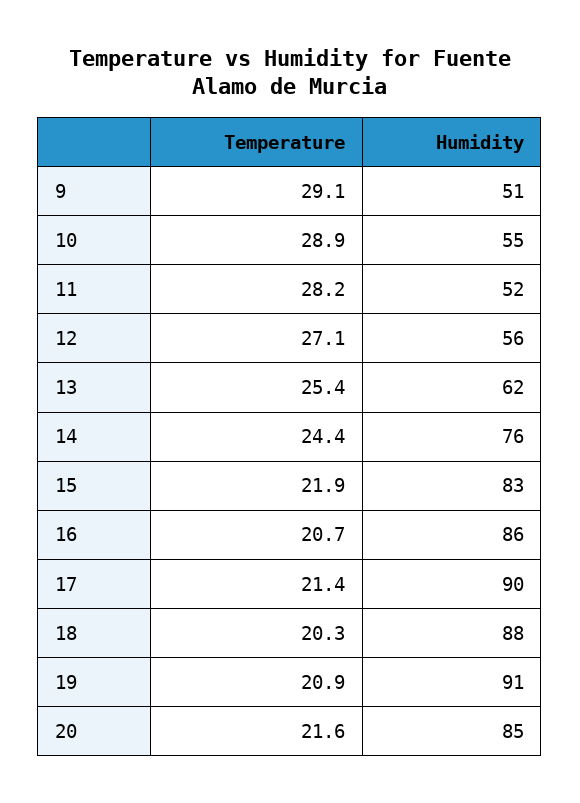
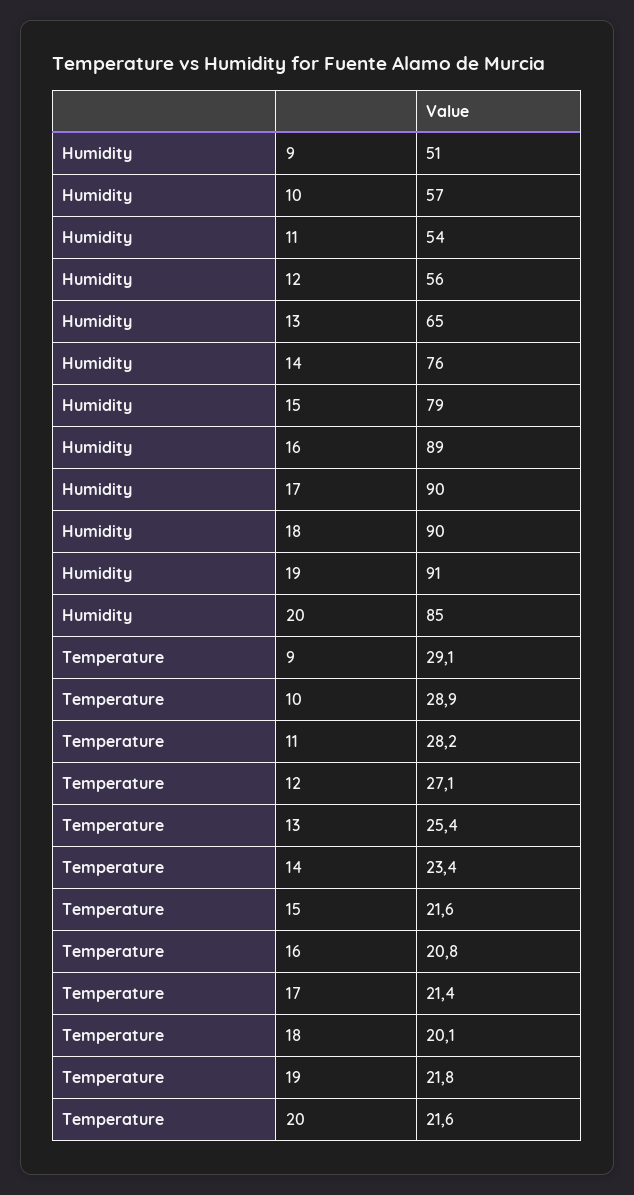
Humidity, 10: 55 -> 57
Humidity, 11: 52 -> 54
Humidity, 13: 62 -> 65
Temperature, 14: 24.4 -> 23.4
Temperature, 15: 21.9 -> 21.6
Humidity, 15: 83 -> 79
Temperature, 16: 20.7 -> 20.8
Humidity, 16: 86 -> 89
Temperature, 18: 20.3 -> 20.1
Humidity, 18: 88 -> 90
Temperature, 19: 20.9 -> 21.8

